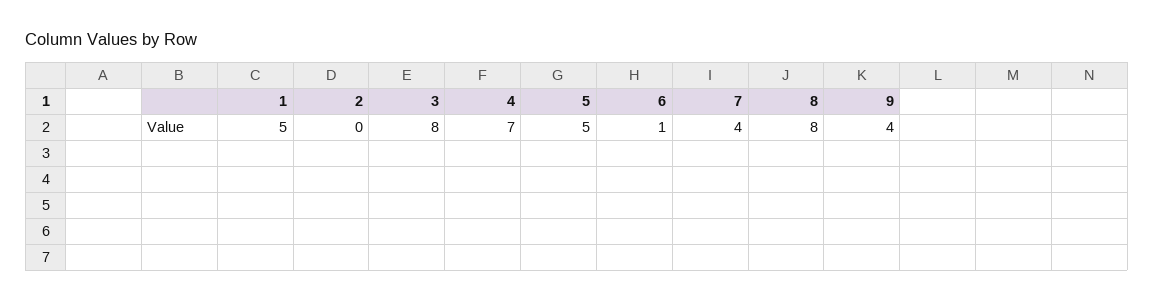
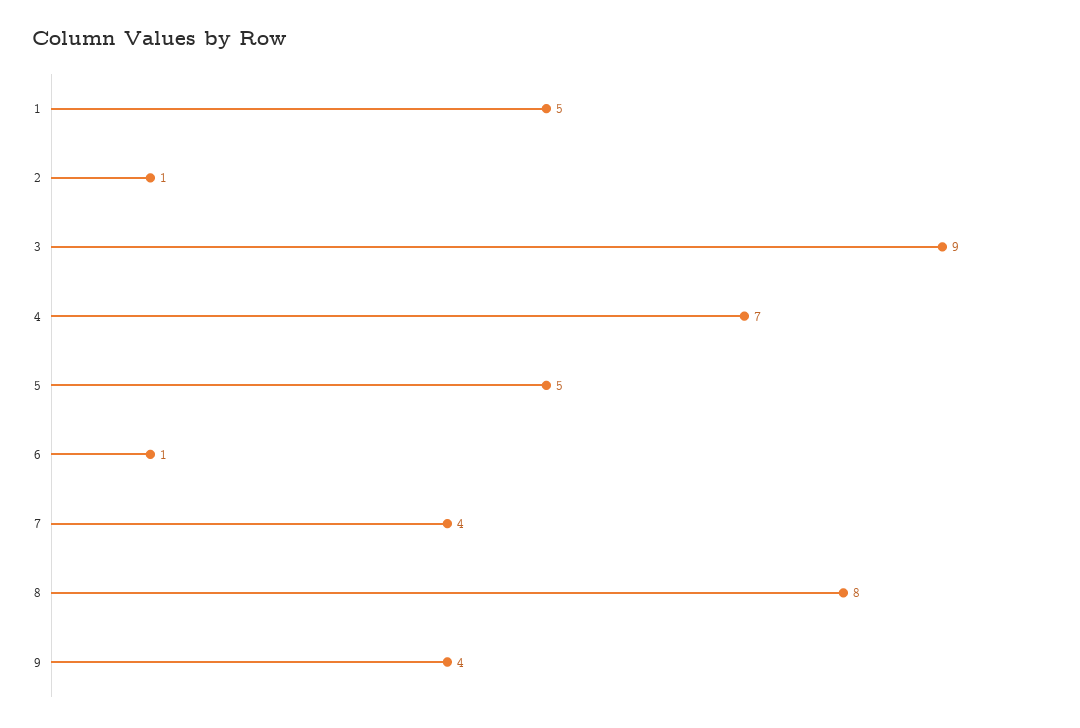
2: 0 -> 1
3: 8 -> 9

